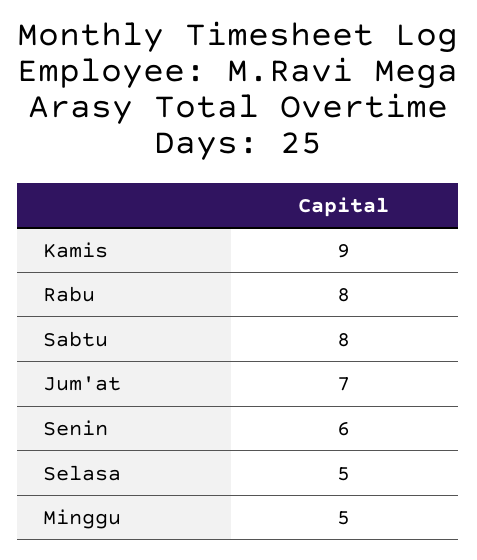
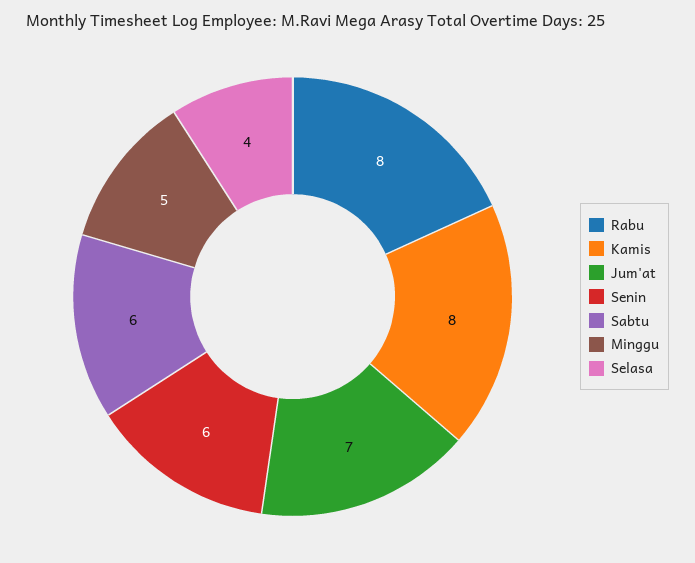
Kamis: 9 -> 8
Sabtu: 8 -> 6
Selasa: 5 -> 4

